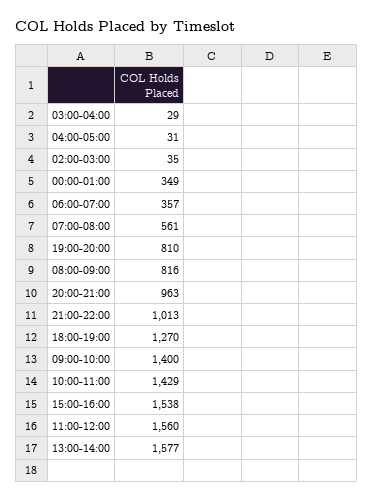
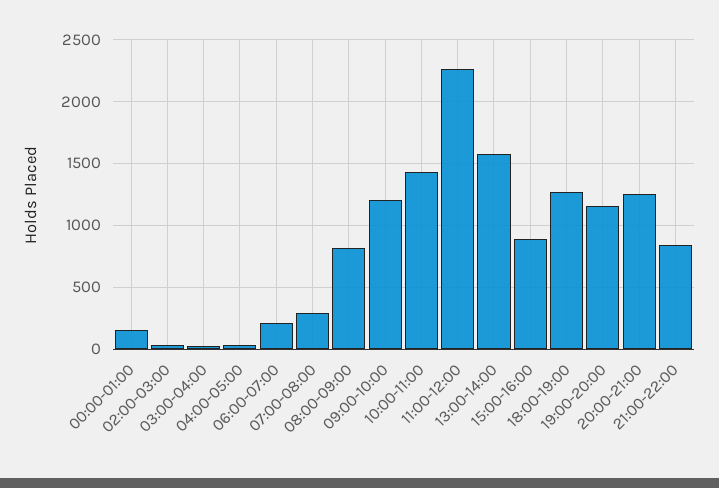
00:00-01:00: 349 -> 150
06:00-07:00: 357 -> 200
07:00-08:00: 561 -> 300
19:00-20:00: 810 -> 1150
20:00-21:00: 963 -> 1250
21:00-22:00: 1013 -> 850
09:00-10:00: 1400 -> 1200
15:00-16:00: 1538 -> 900
11:00-12:00: 1560 -> 2250

